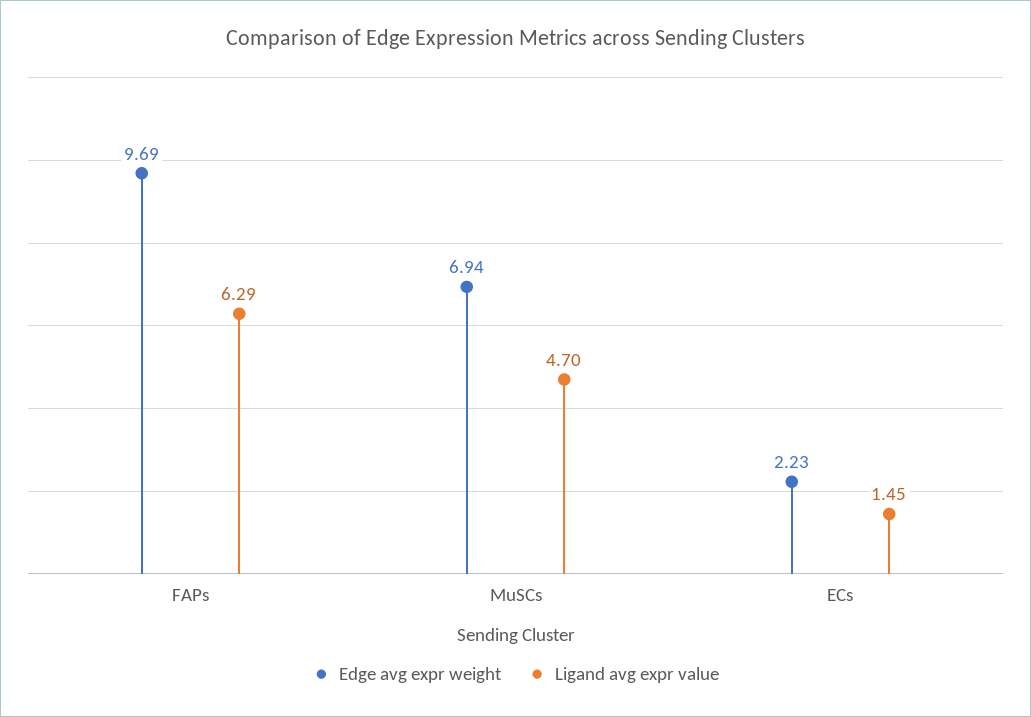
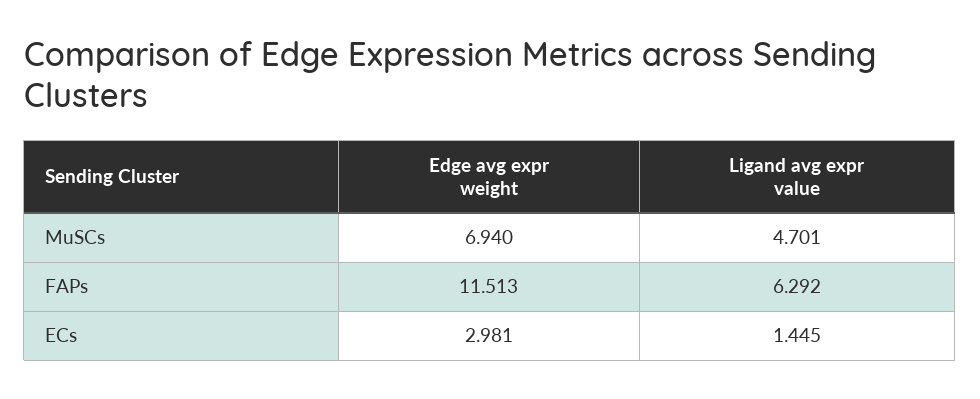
Edge avg expr weight, FAPs: 9.69 -> 11.513
Edge avg expr weight, ECs: 2.23 -> 2.981

